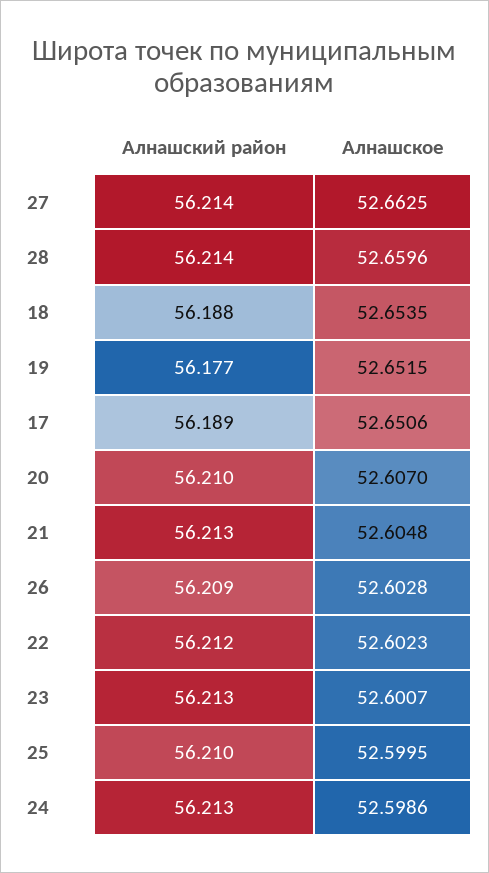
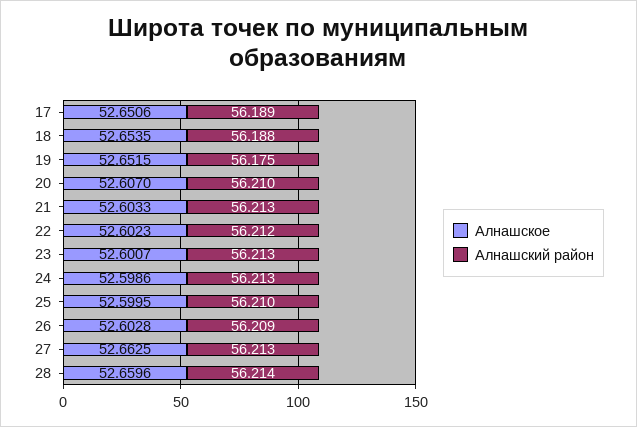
Алнашский район, 27: 56.214 -> 56.213
Алнашский район, 19: 56.177 -> 56.175
Алнашское, 21: 52.6048 -> 52.6033

